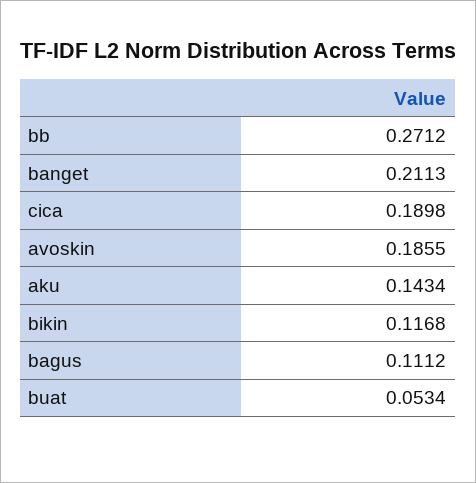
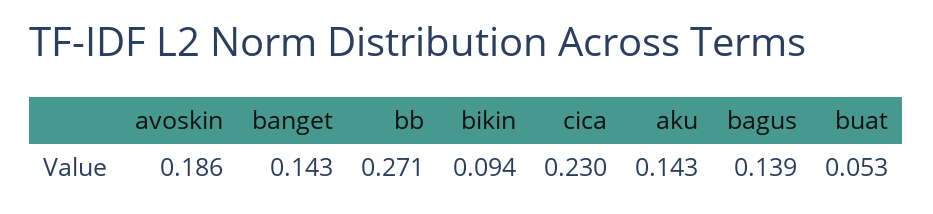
banget: 0.2113 -> 0.143
cica: 0.1898 -> 0.23
bikin: 0.1168 -> 0.094
bagus: 0.1112 -> 0.139

